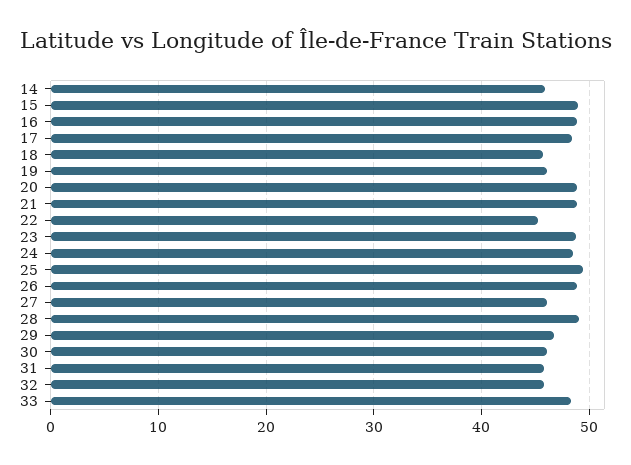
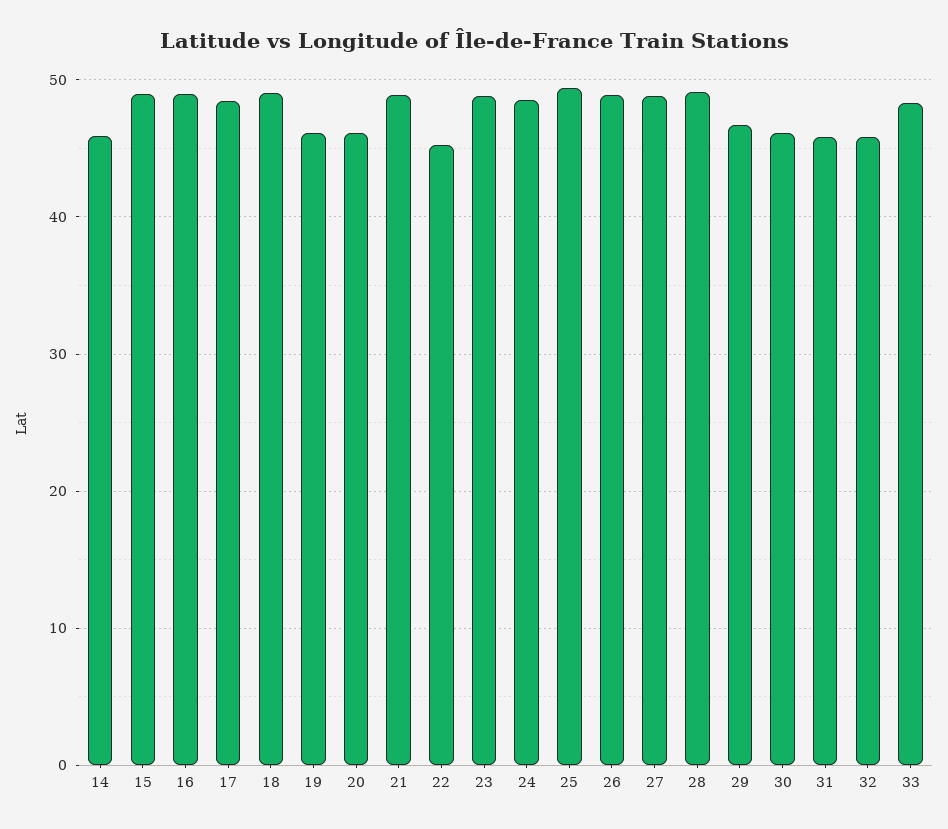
18: 46 -> 49
20: 49 -> 46
27: 46 -> 49

